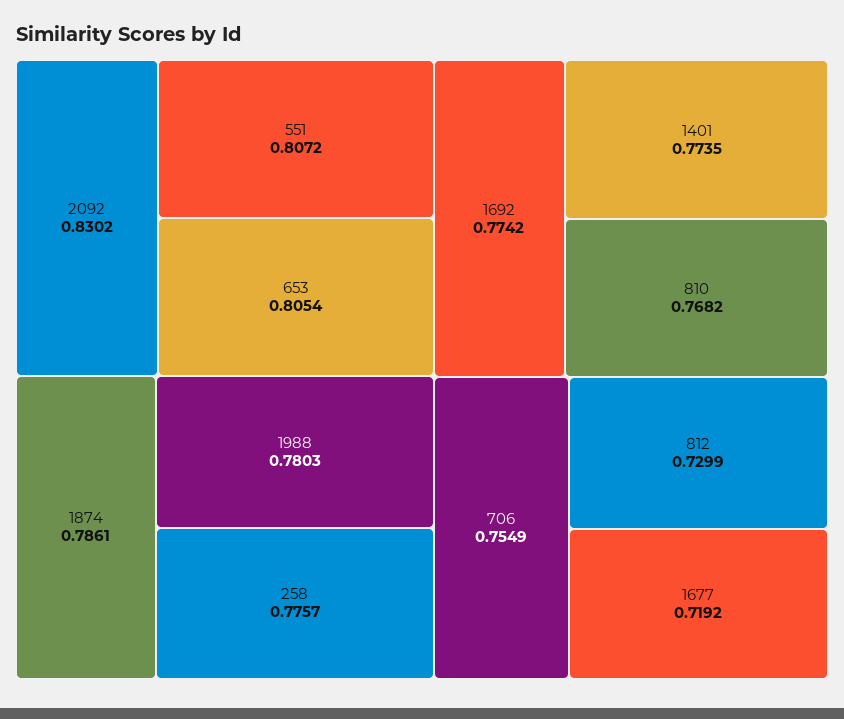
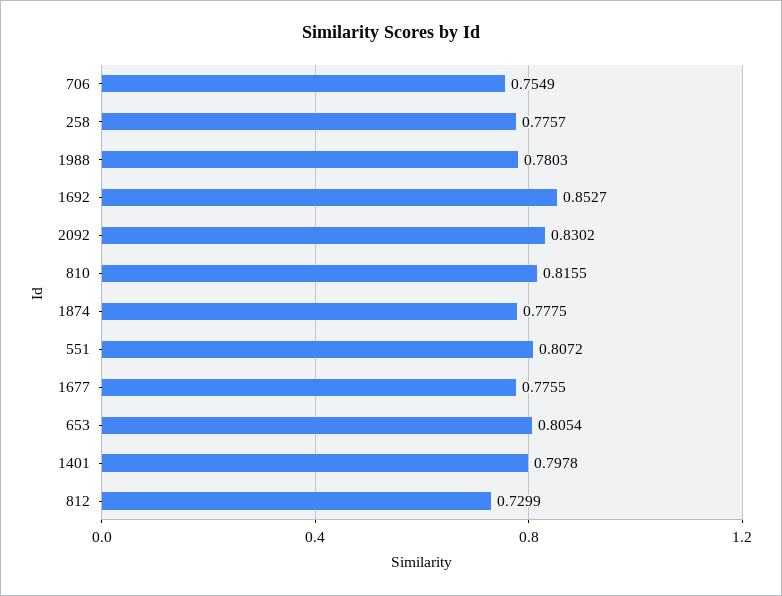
1874: 0.7861 -> 0.7775
1692: 0.7742 -> 0.8527
1401: 0.7735 -> 0.7978
810: 0.7682 -> 0.8155
1677: 0.7192 -> 0.7755

